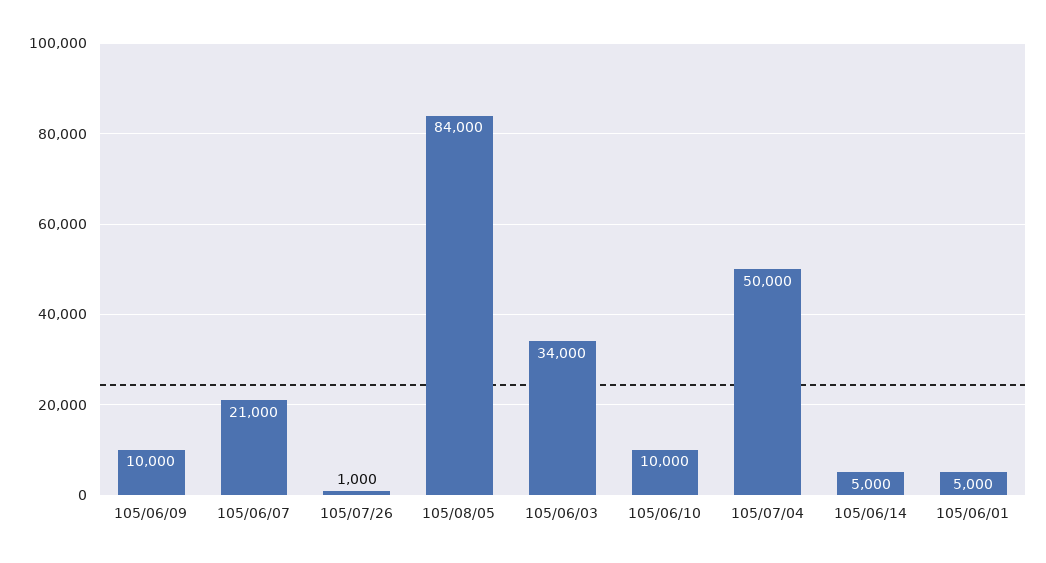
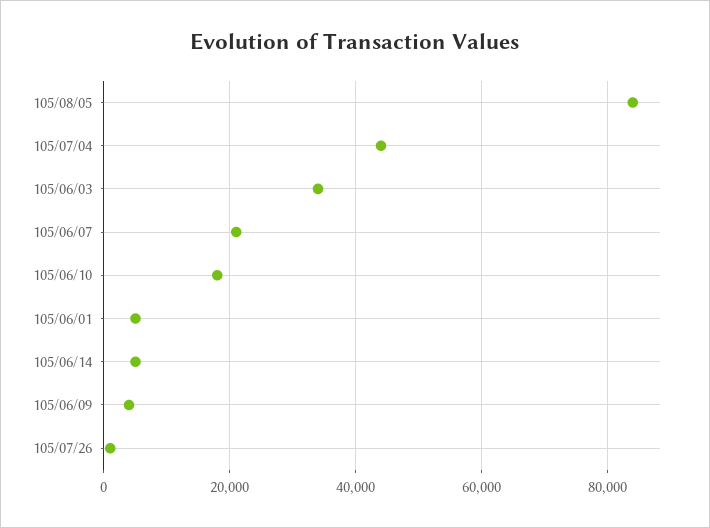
105/06/09: 10000 -> 4000
105/06/10: 10000 -> 18000
105/07/04: 50000 -> 44000

